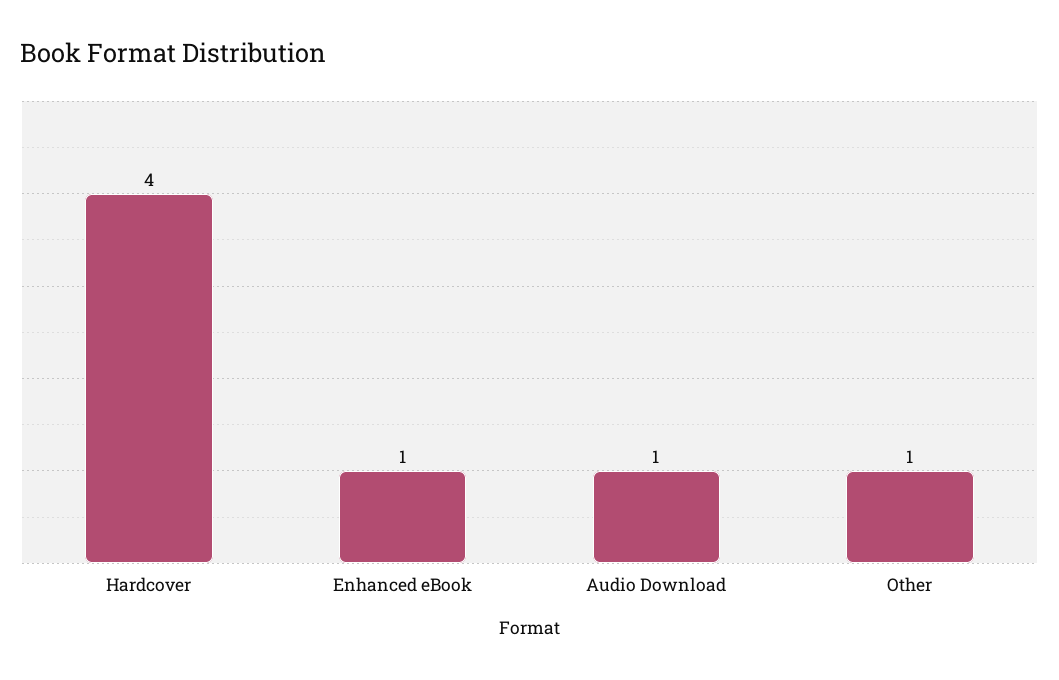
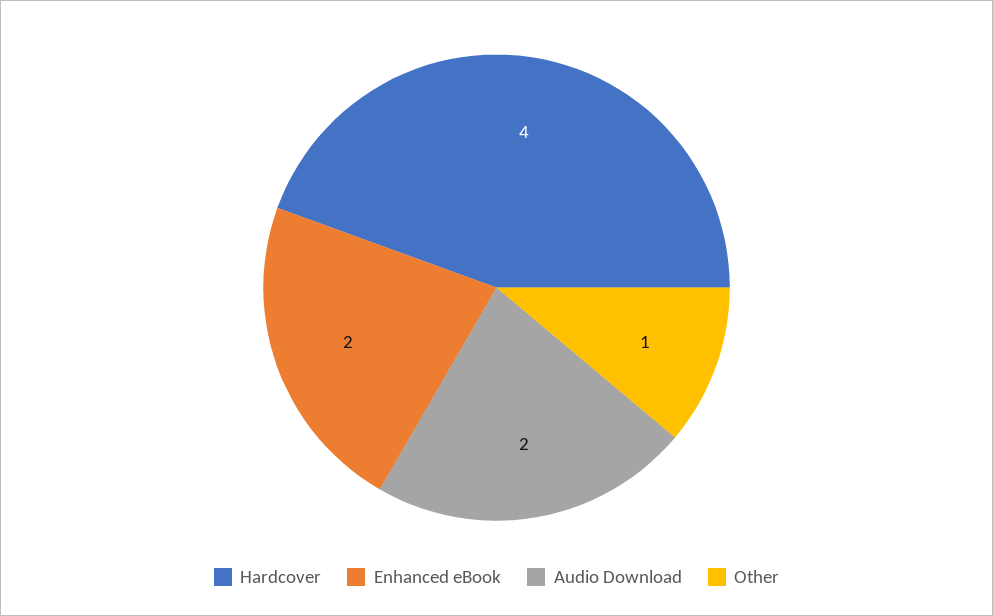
Enhanced eBook: 1 -> 2
Audio Download: 1 -> 2

